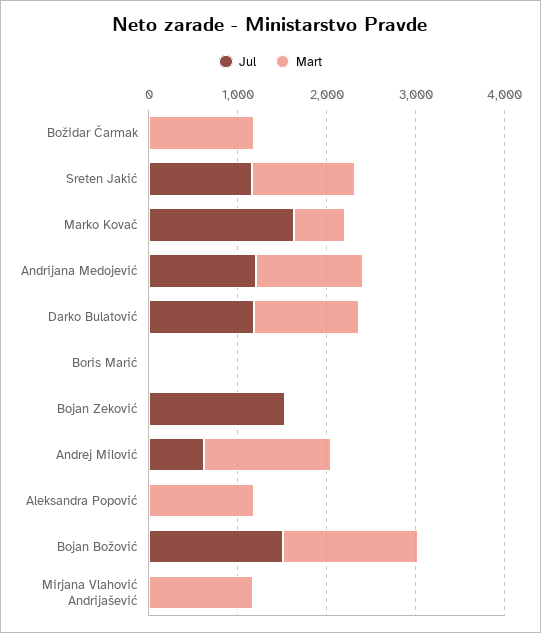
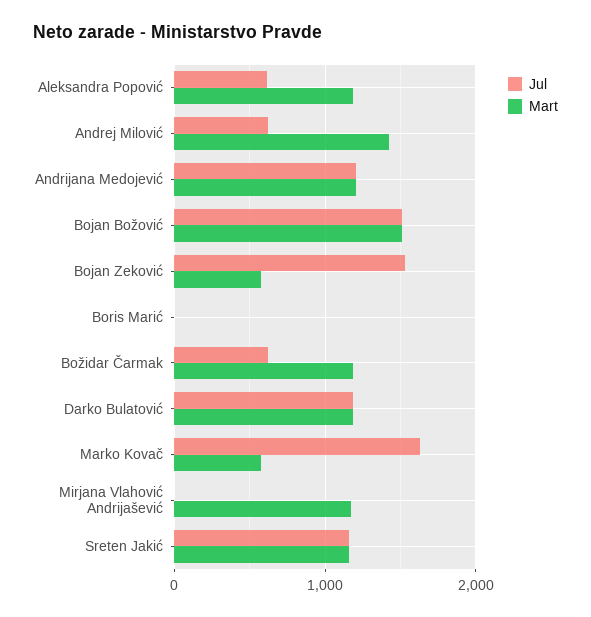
Jul, Božidar Čarmak: 0 -> 600
Mart, Bojan Zeković: 0 -> 600
Jul, Aleksandra Popović: 0 -> 600

